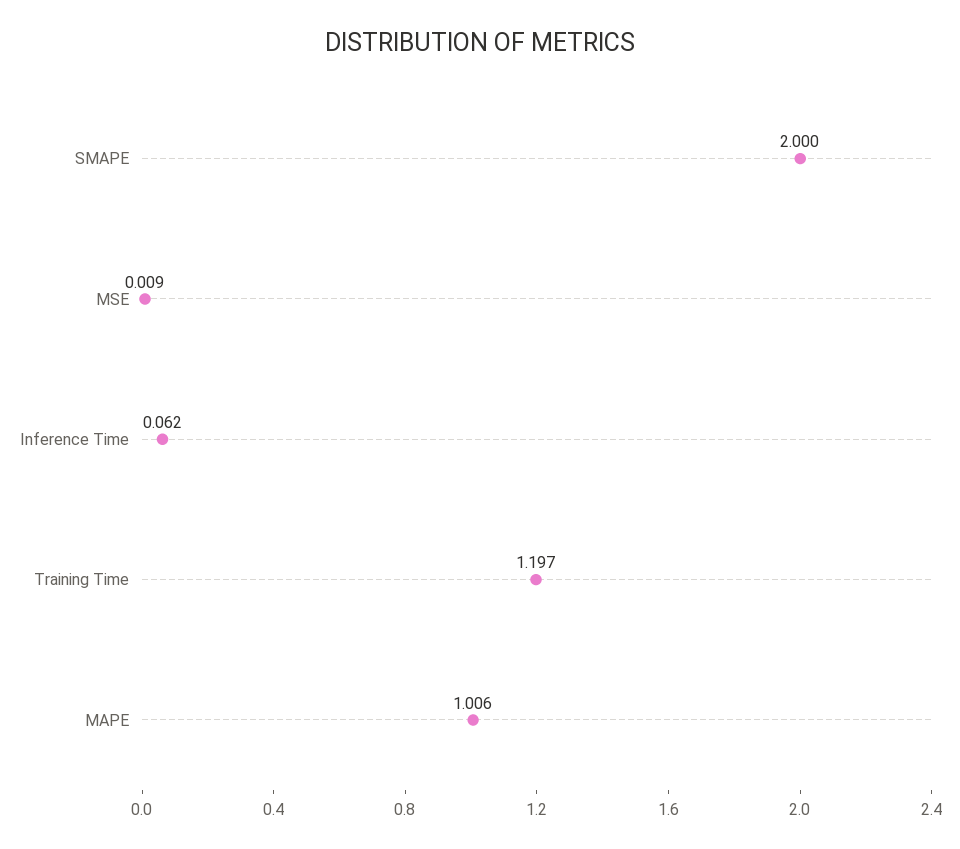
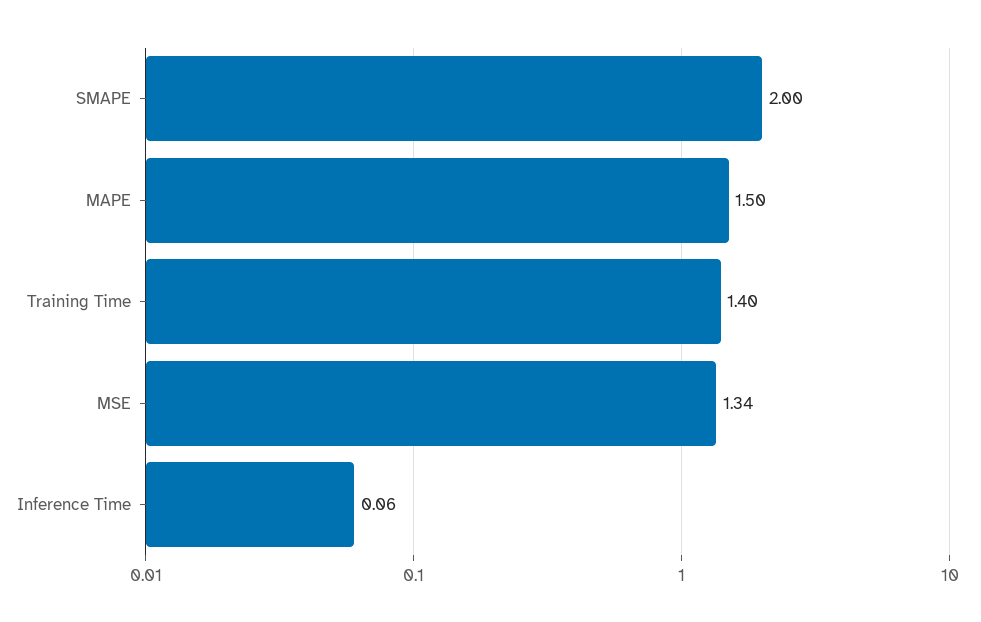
MSE: 0.009 -> 1.34
Training Time: 1.197 -> 1.4
MAPE: 1.006 -> 1.5

